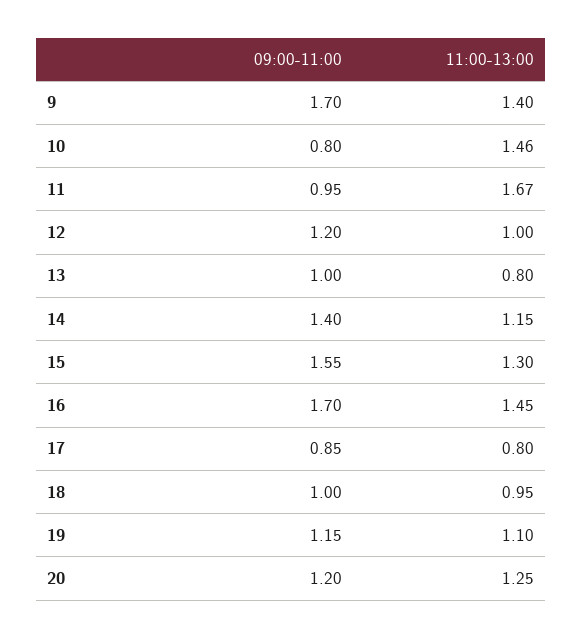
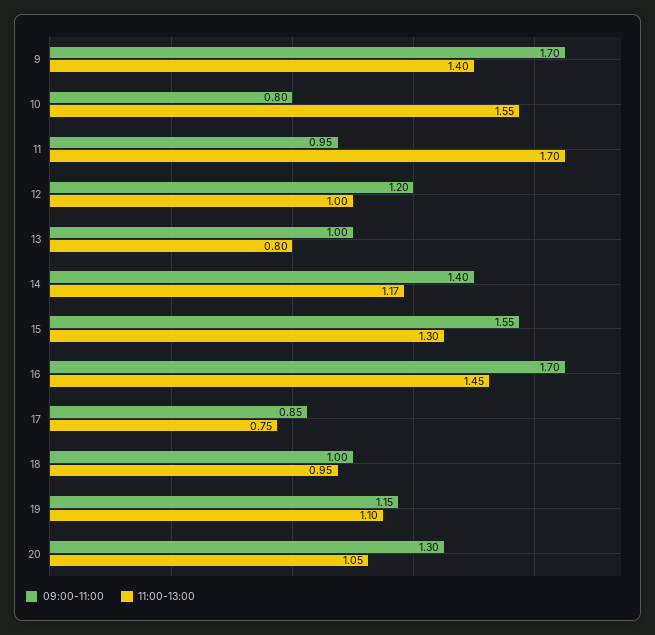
11:00-13:00, 10: 1.46 -> 1.55
11:00-13:00, 11: 1.67 -> 1.7
11:00-13:00, 14: 1.15 -> 1.17
11:00-13:00, 17: 0.8 -> 0.75
09:00-11:00, 20: 1.2 -> 1.3
11:00-13:00, 20: 1.25 -> 1.05

